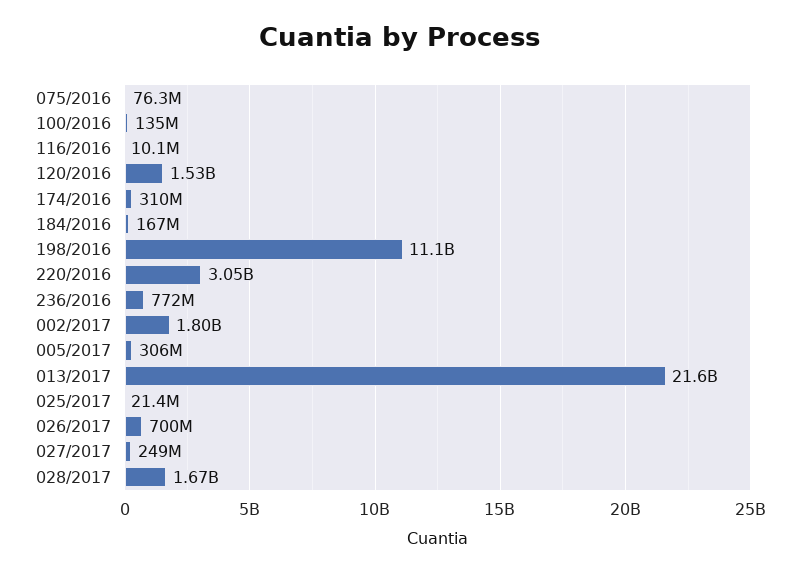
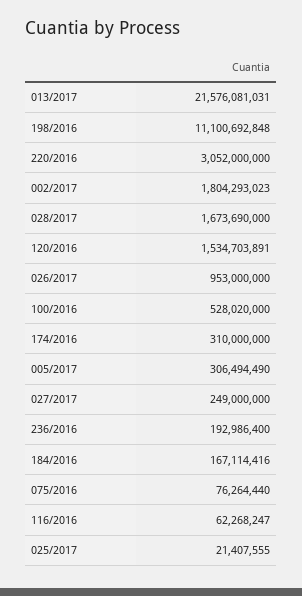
100/2016: 135000000 -> 528020000
116/2016: 10100000 -> 62268247
236/2016: 772000000 -> 192986400
026/2017: 700000000 -> 953000000

